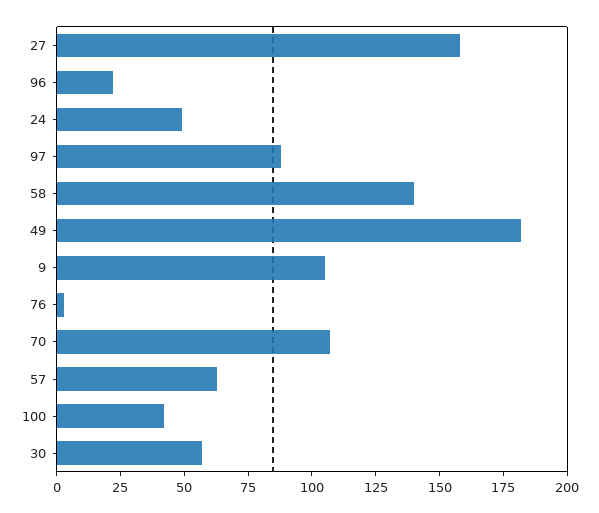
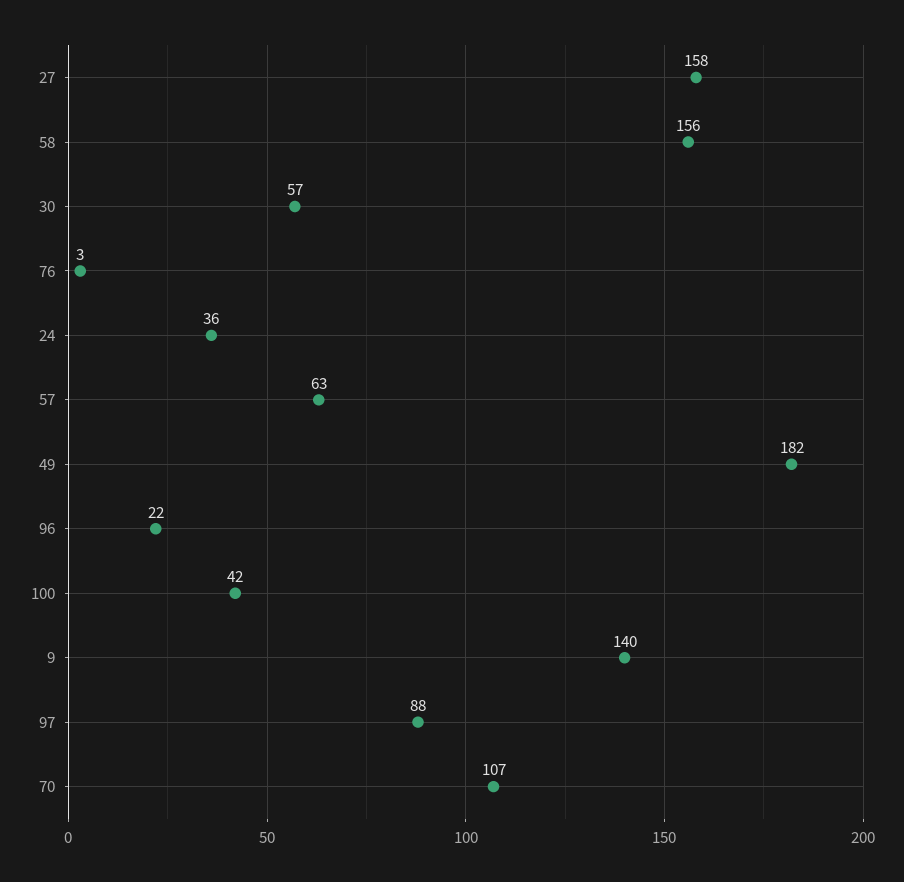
24: 50 -> 36
58: 140 -> 156
9: 105 -> 140

